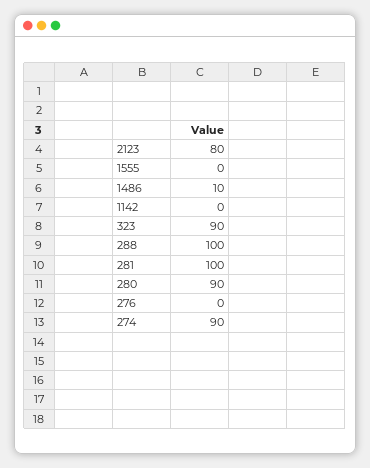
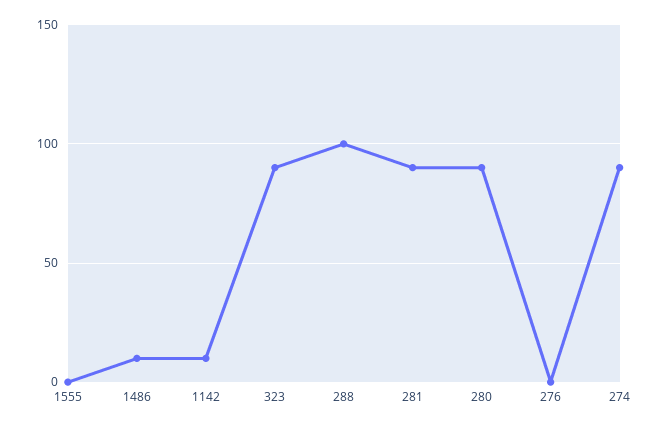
2123: 80 -> none
1142: 0 -> 10
281: 100 -> 90

